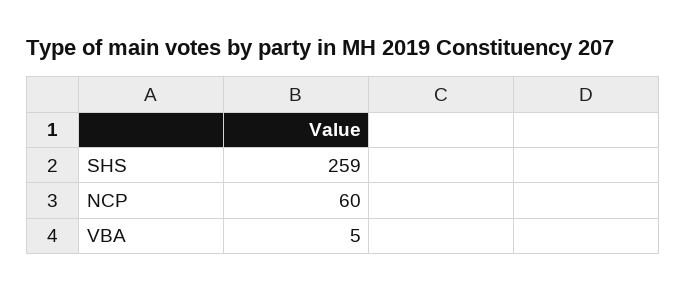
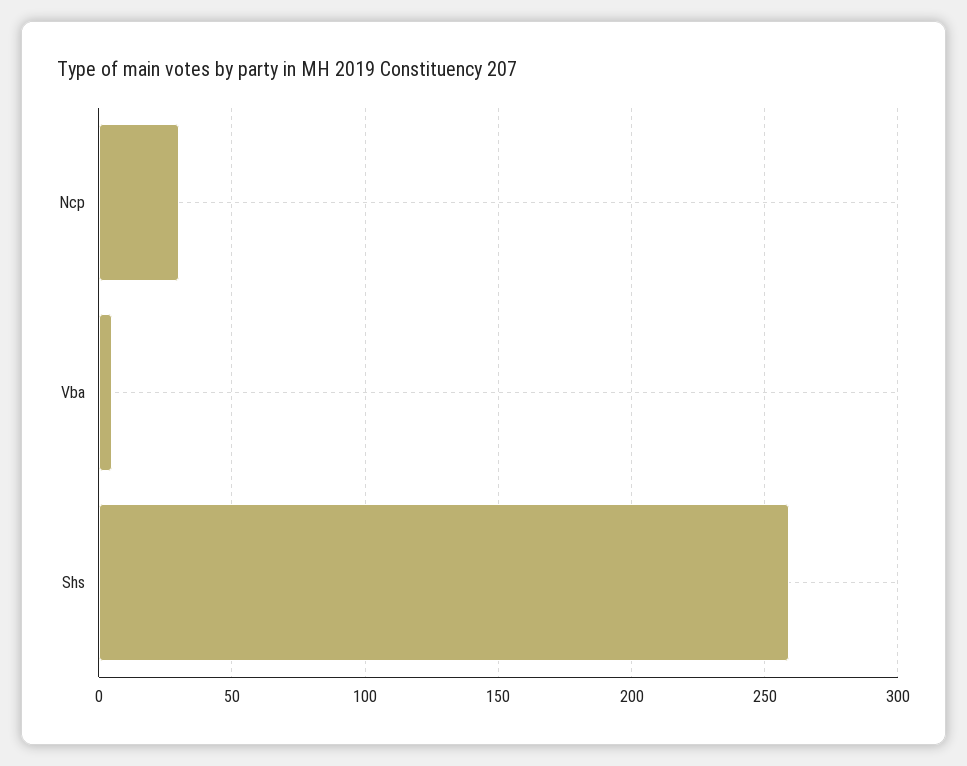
NCP: 60 -> 30

